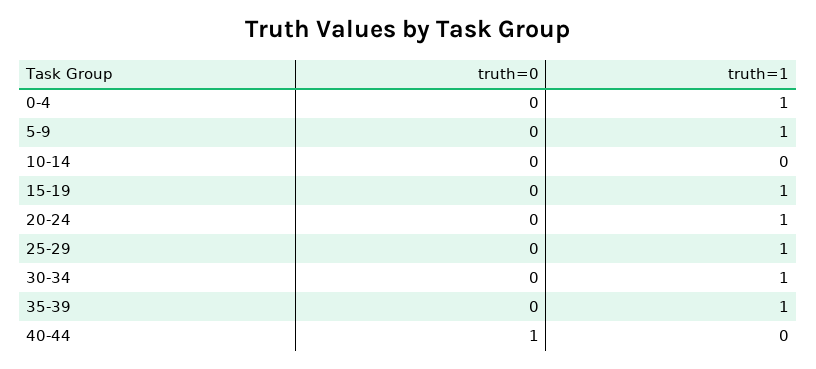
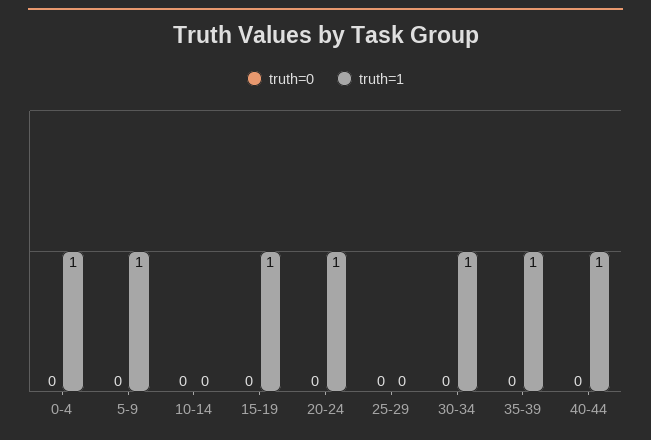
truth=1, 25-29: 1 -> 0
truth=0, 40-44: 1 -> 0
truth=1, 40-44: 0 -> 1

